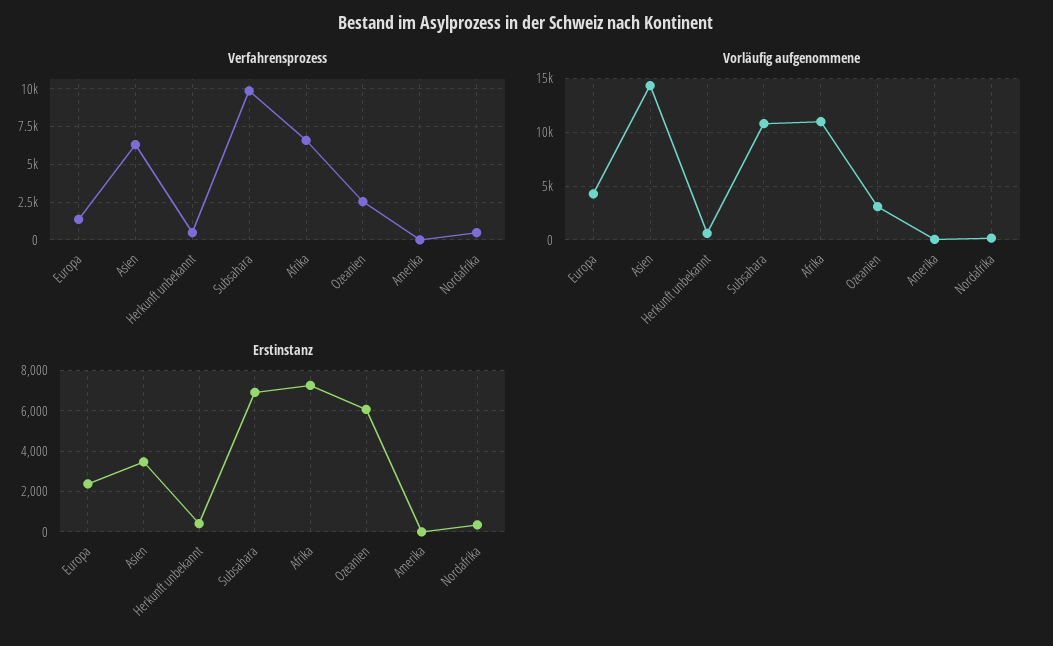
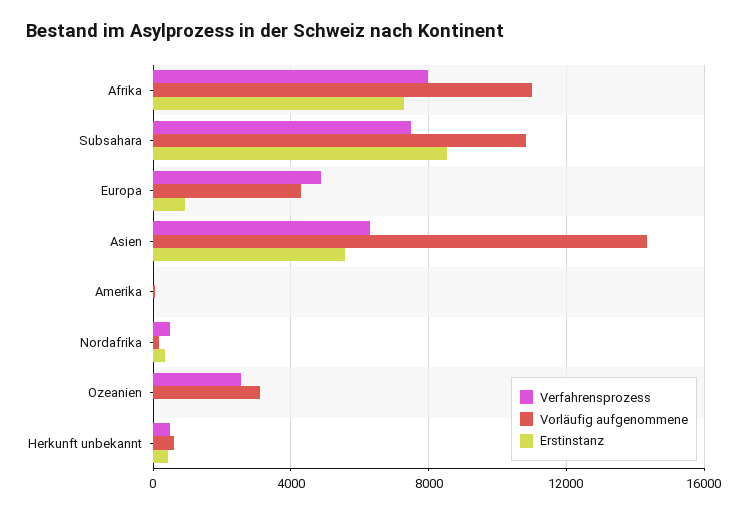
Verfahrensprozess, Europa: 1500 -> 5000
Verfahrensprozess, Subsahara: 10000 -> 7500
Verfahrensprozess, Afrika: 6500 -> 8000
Erstinstanz, Europa: 2500 -> 1000
Erstinstanz, Asien: 3500 -> 5500
Erstinstanz, Subsahara: 7000 -> 8500
Erstinstanz, Ozeanien: 6000 -> 0

